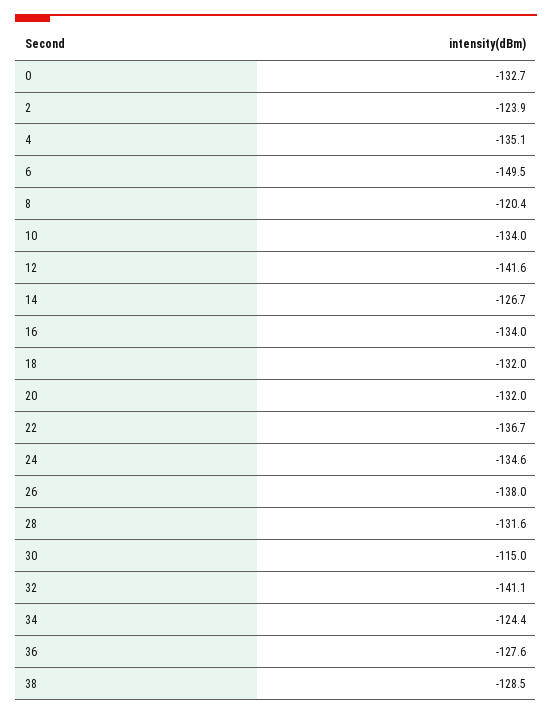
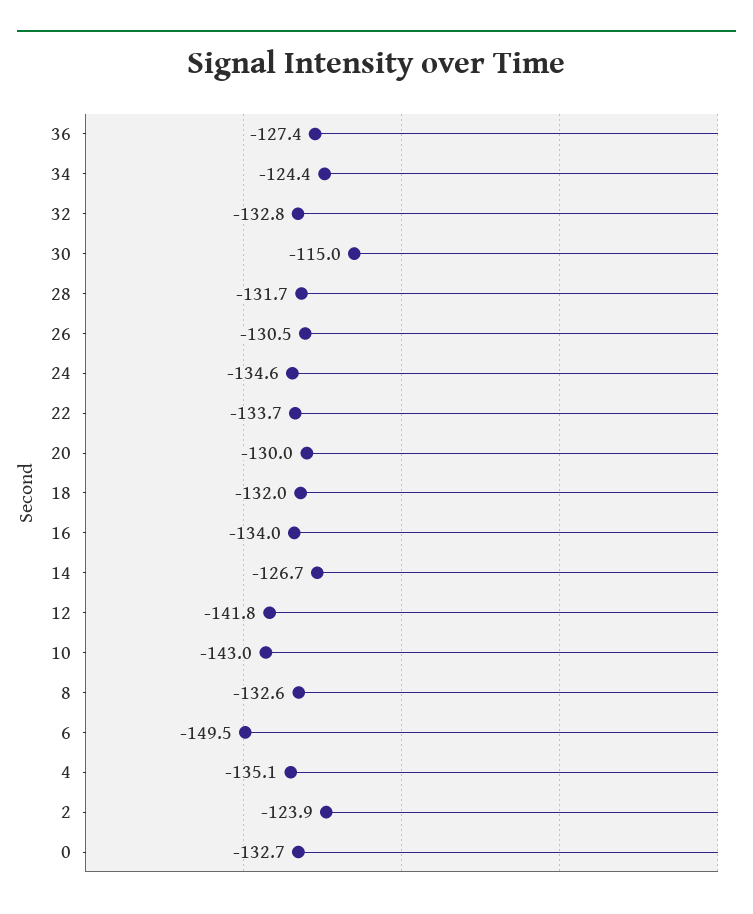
8: -120.4 -> -132.6
10: -134 -> -143
12: -141.6 -> -141.8
20: -132 -> -130
22: -136.7 -> -133.7
26: -138 -> -130.5
28: -131.6 -> -131.7
32: -141.1 -> -132.8
36: -127.6 -> -127.4
38: -128.5 -> none

